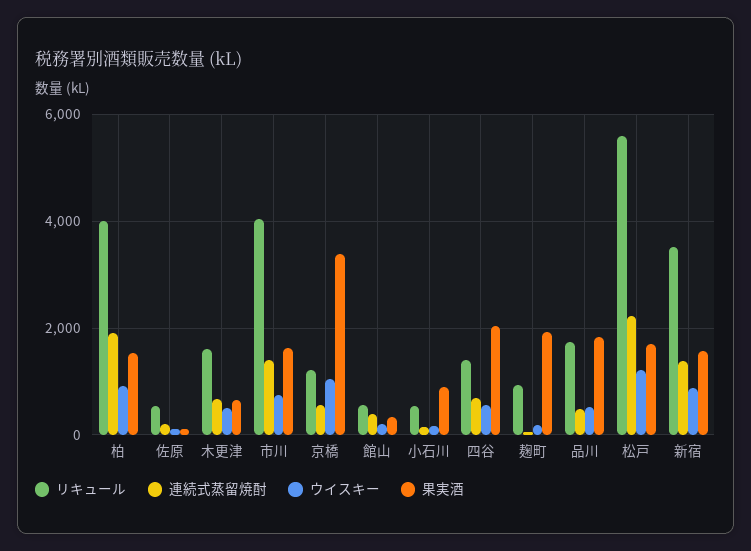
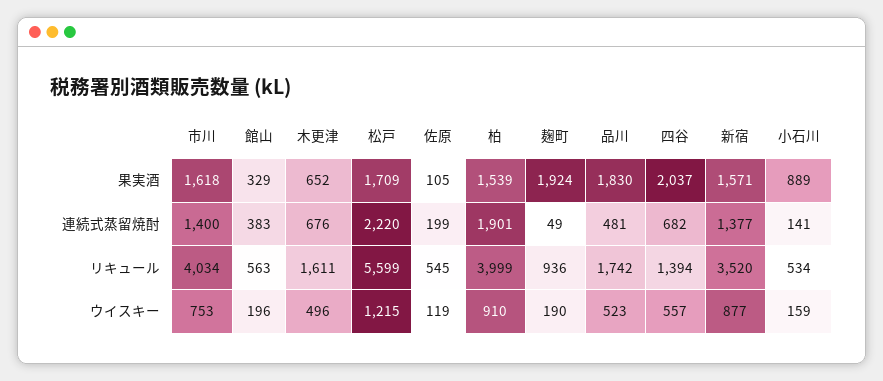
リキュール, 京橋: 1200 -> none
連続式蒸留焼酎, 京橋: 600 -> none
ウイスキー, 京橋: 1000 -> none
果実酒, 京橋: 3400 -> none

